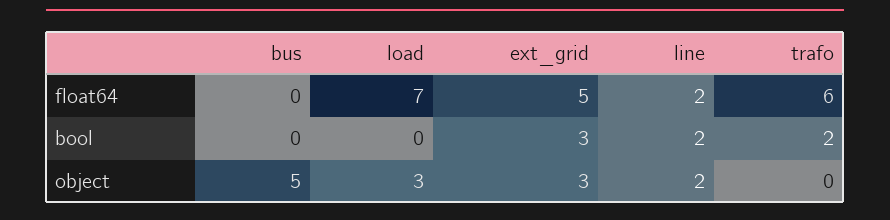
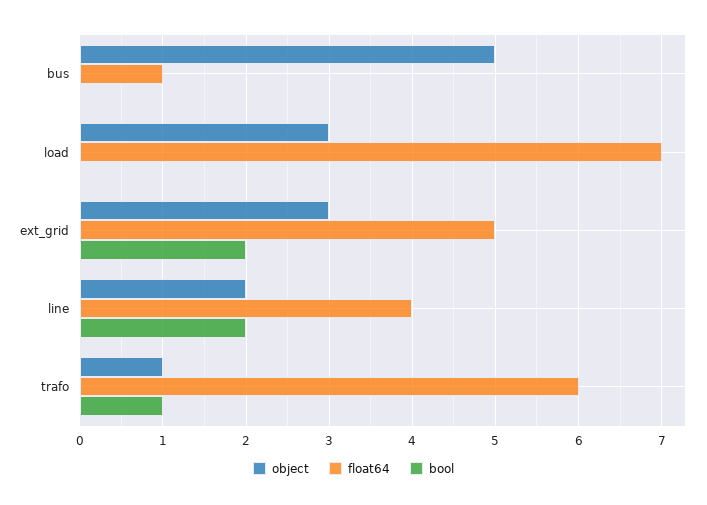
float64, bus: 0 -> 1
float64, line: 2 -> 4
bool, ext_grid: 3 -> 2
bool, trafo: 2 -> 1
object, trafo: 0 -> 1

